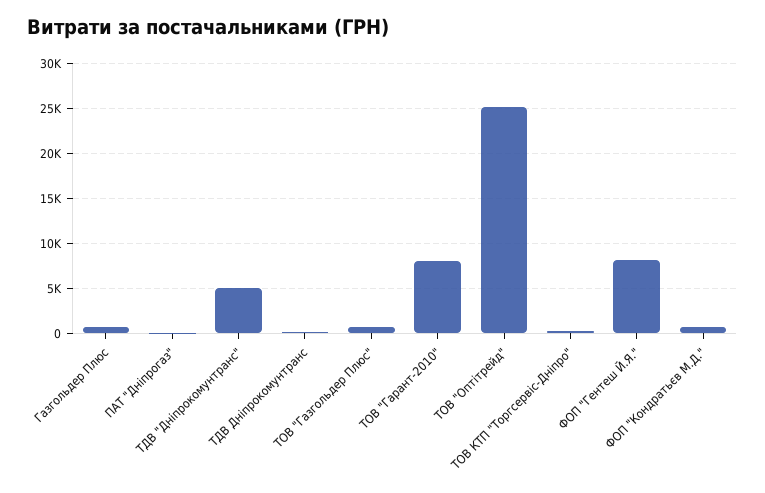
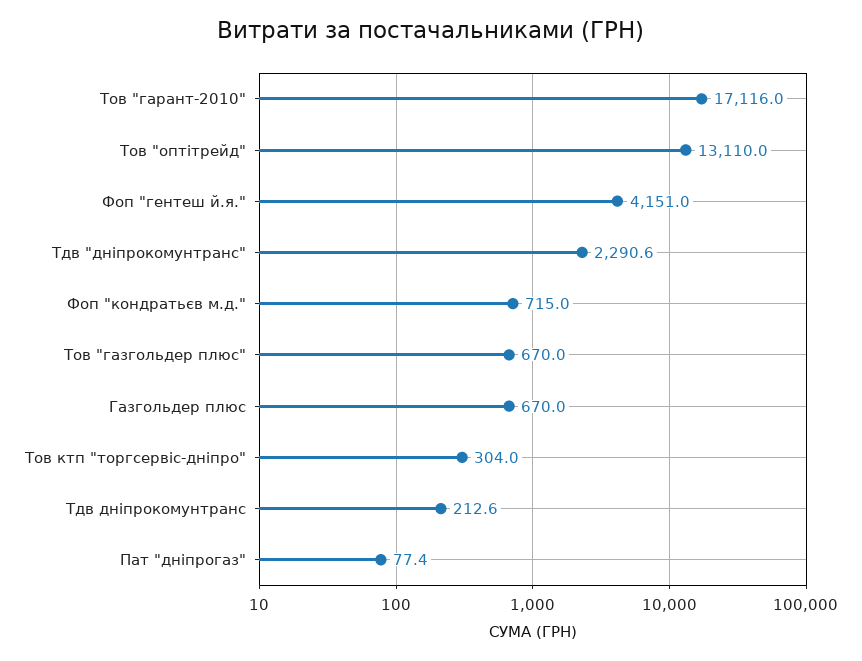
ТДВ "Дніпрокомунтранс": 5000 -> 2290.6
ТОВ "Гарант-2010": 8000 -> 17116
ТОВ "Оптітрейд": 25000 -> 13110
ФОП "Гентеш Й.Я.": 8000 -> 4151

